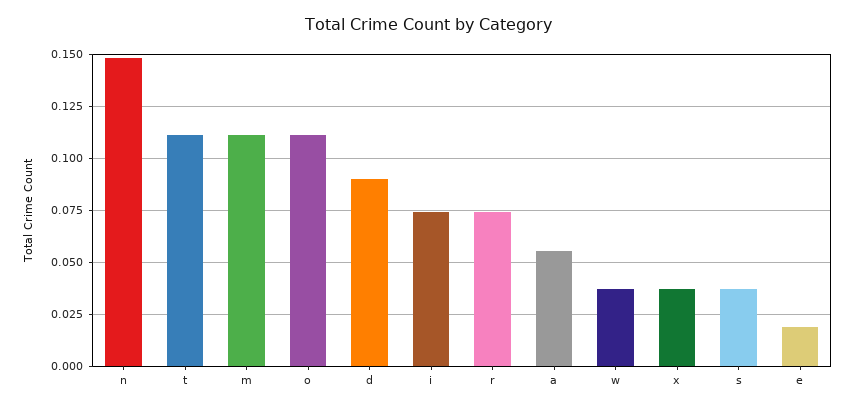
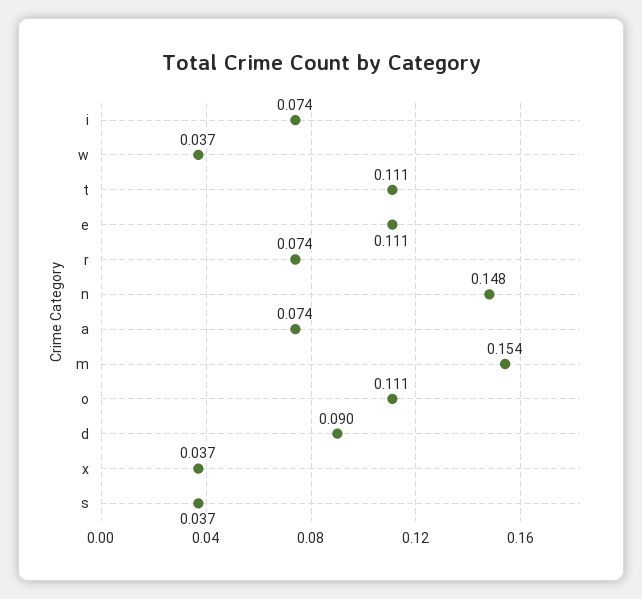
m: 0.11 -> 0.154
a: 0.055 -> 0.074
e: 0.02 -> 0.111

